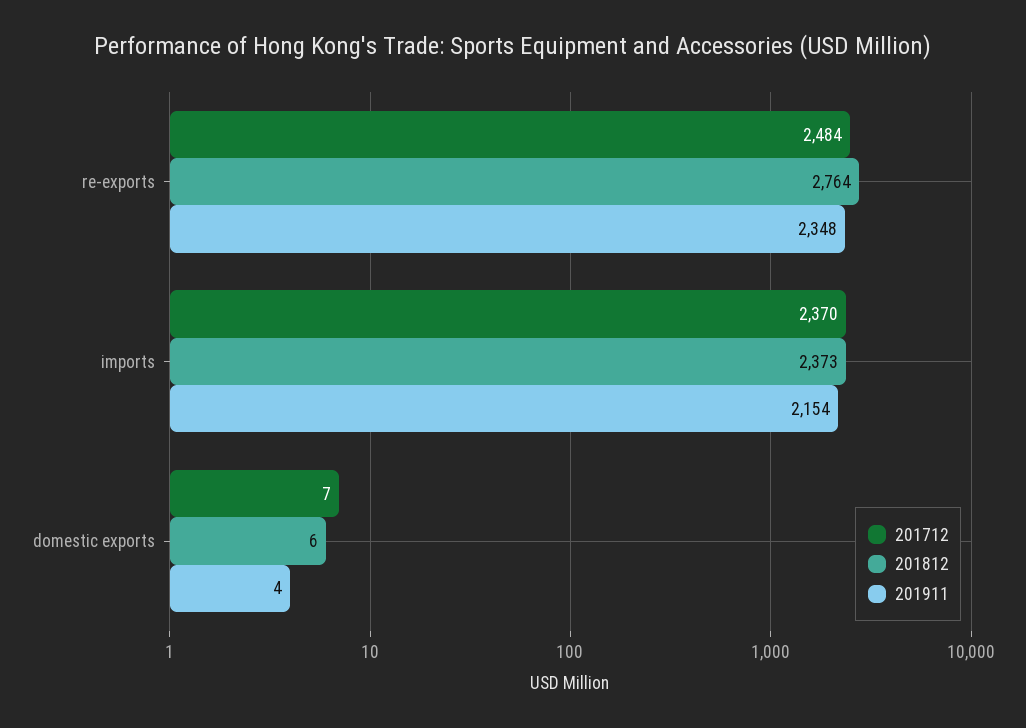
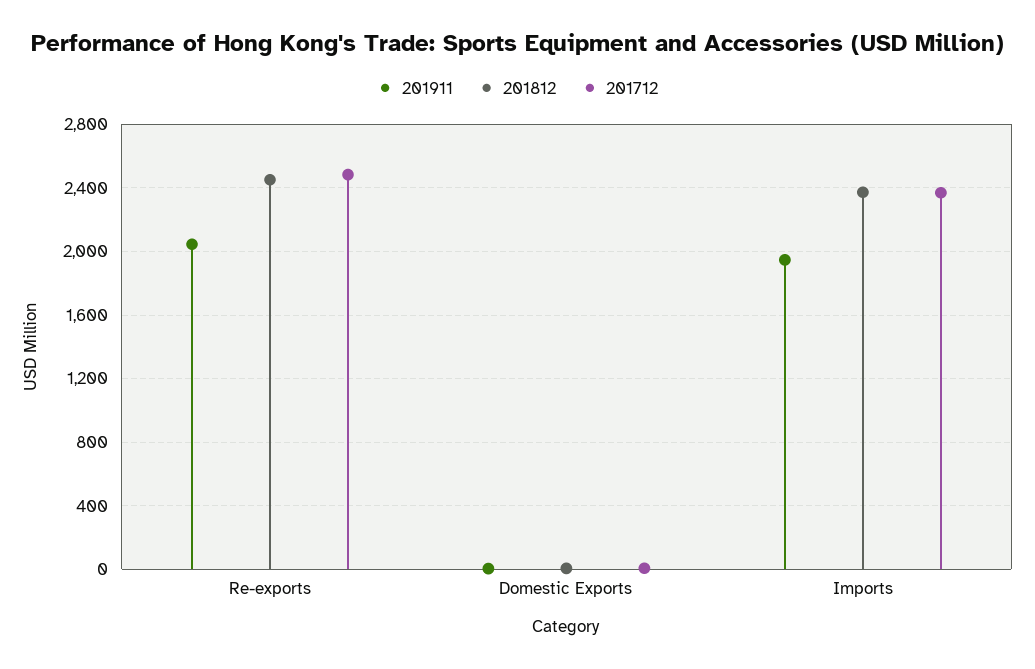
201812, re-exports: 2764 -> 2450
201911, re-exports: 2348 -> 2050
201911, imports: 2154 -> 1950

